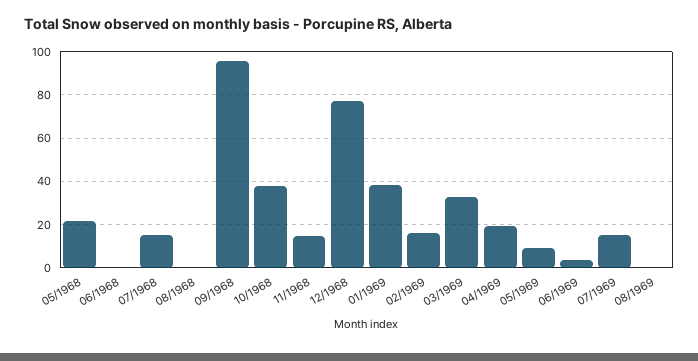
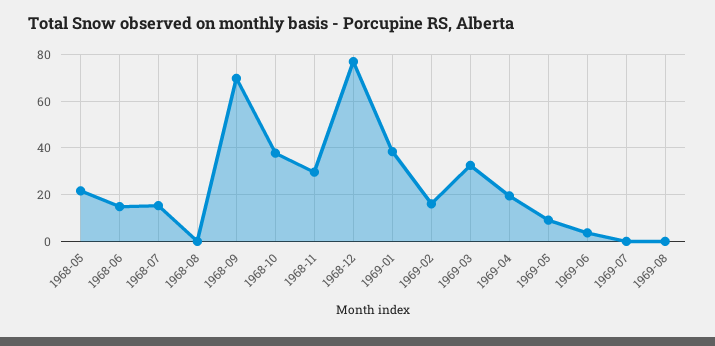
06/1968: 0 -> 15
09/1968: 95 -> 70
11/1968: 15 -> 30
07/1969: 15 -> 0

